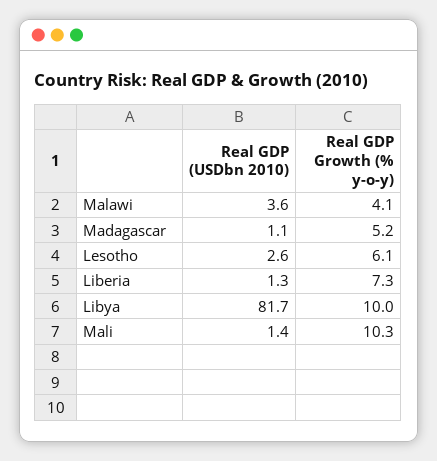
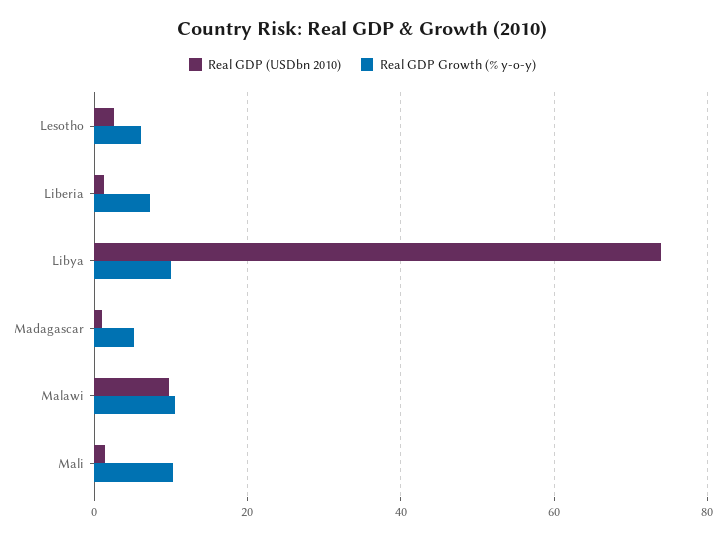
Real GDP (USDbn 2010), Malawi: 3.6 -> 10
Real GDP Growth (% y-o-y), Malawi: 4.1 -> 10
Real GDP (USDbn 2010), Libya: 81.7 -> 74

